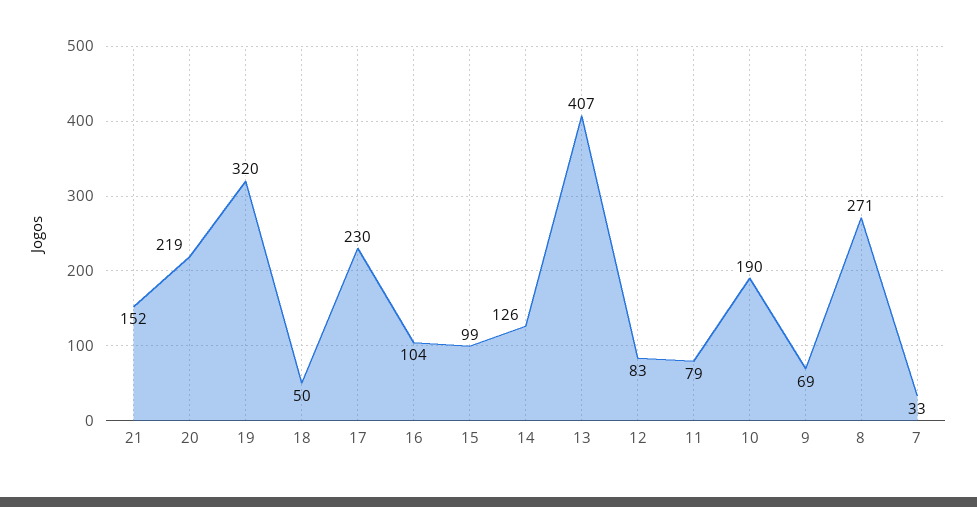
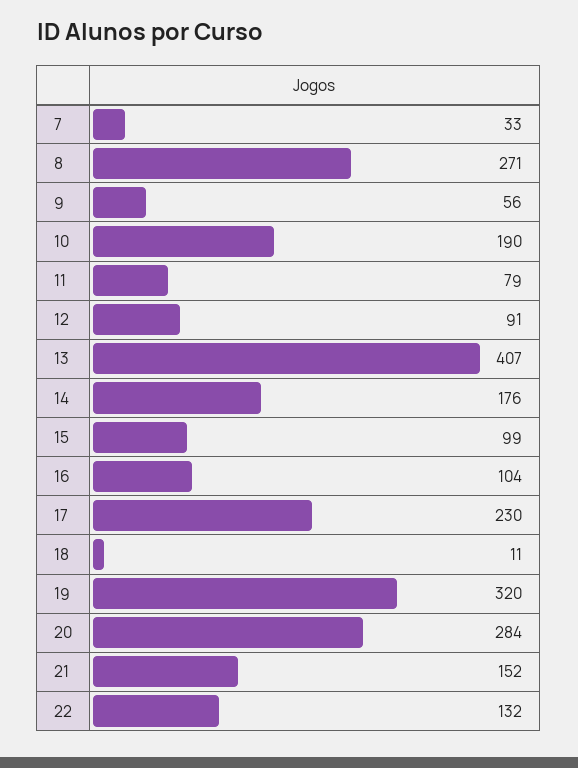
20: 219 -> 284
18: 50 -> 11
14: 126 -> 176
12: 83 -> 91
9: 69 -> 56
22: none -> 132

